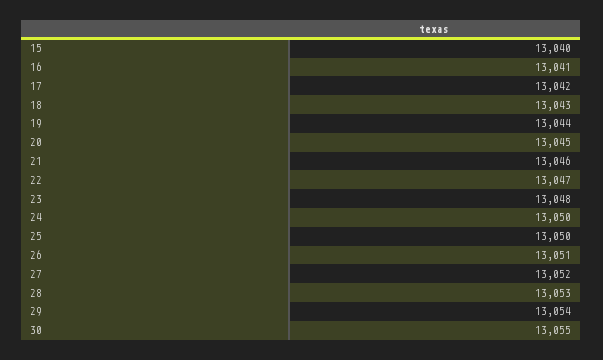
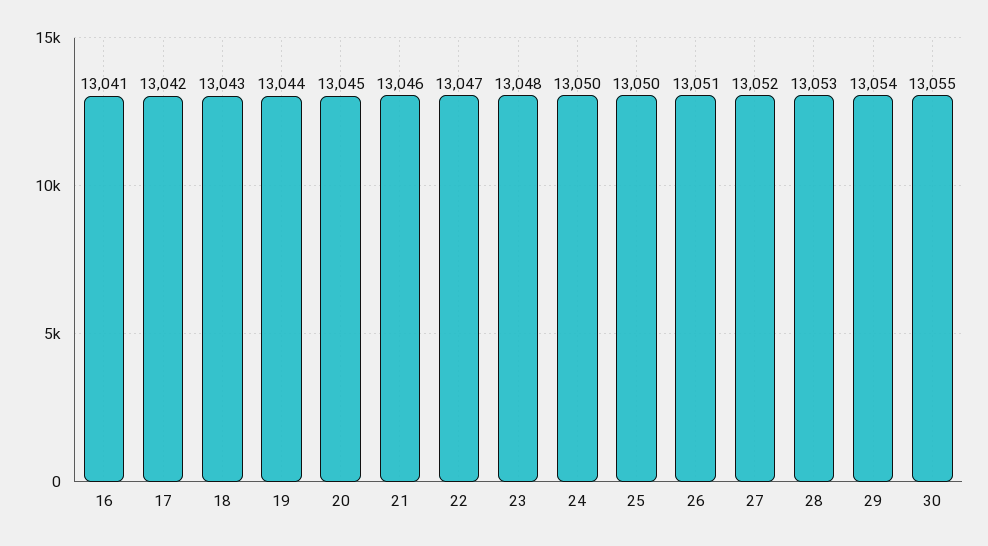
15: 13040 -> none

